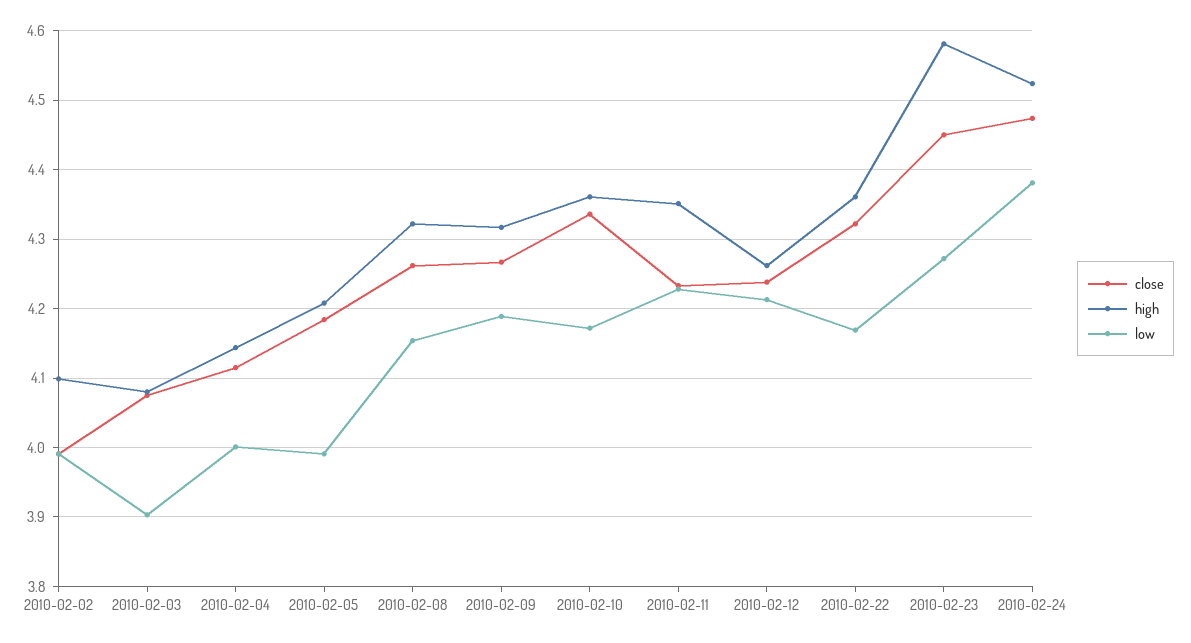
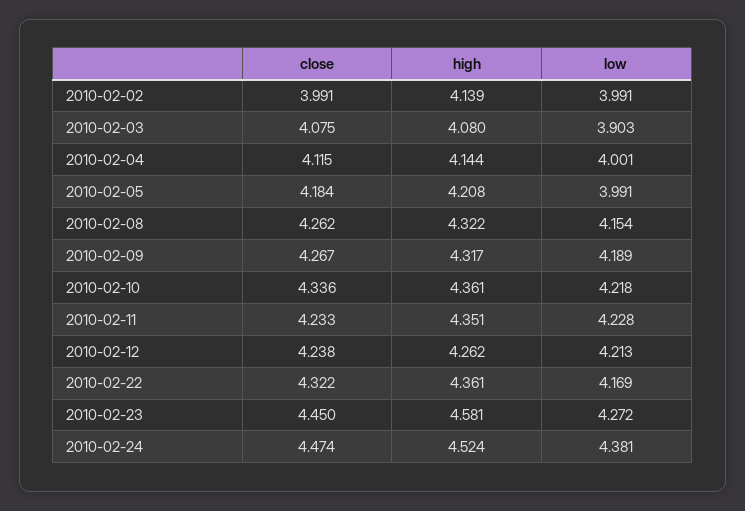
high, 2010-02-02: 4.1 -> 4.139
low, 2010-02-10: 4.17 -> 4.218

